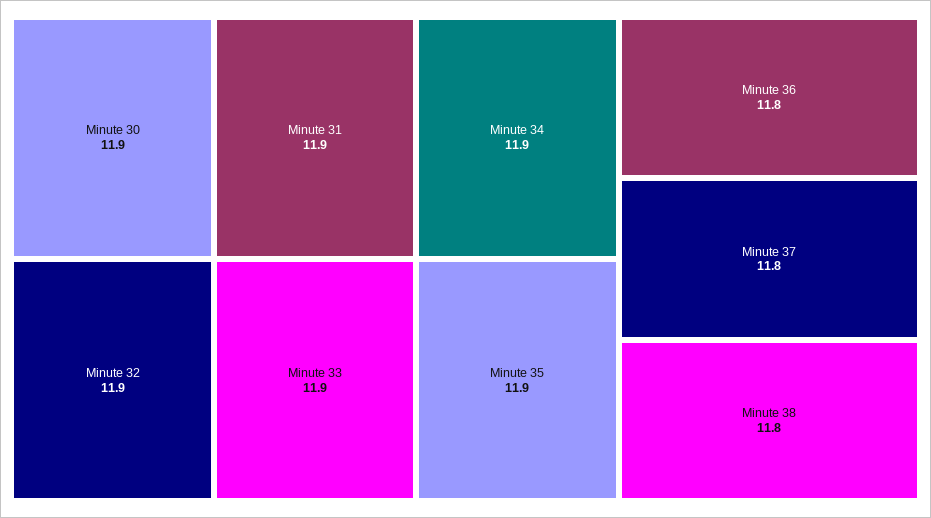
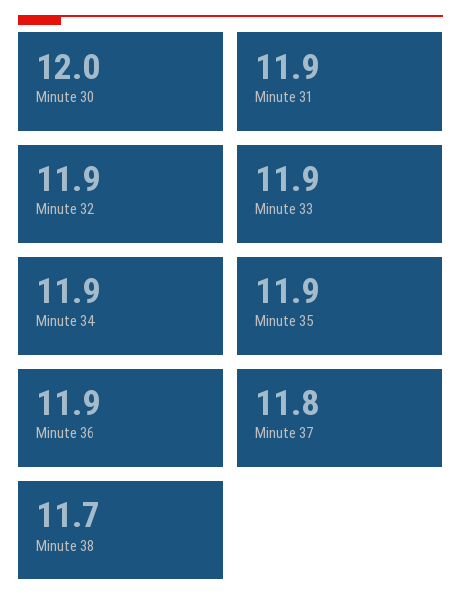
Minute 30: 11.9 -> 12
Minute 36: 11.8 -> 11.9
Minute 38: 11.8 -> 11.7

